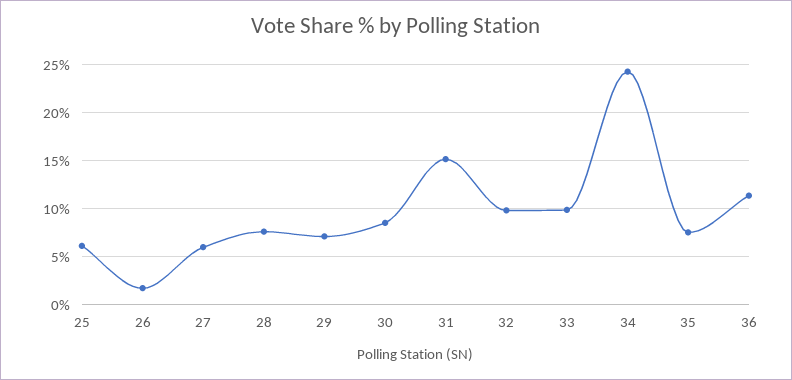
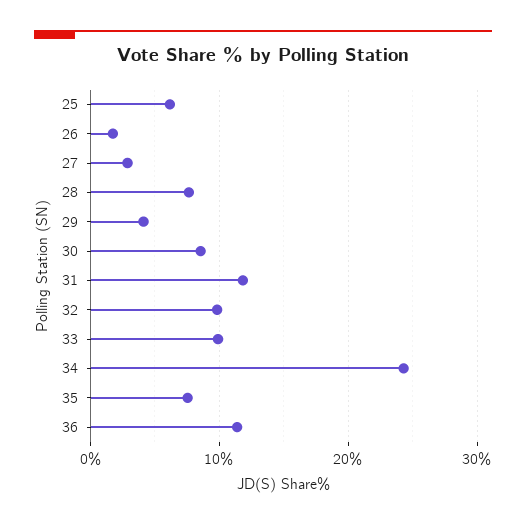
27: 6 -> 3
29: 7 -> 4
31: 15 -> 12

